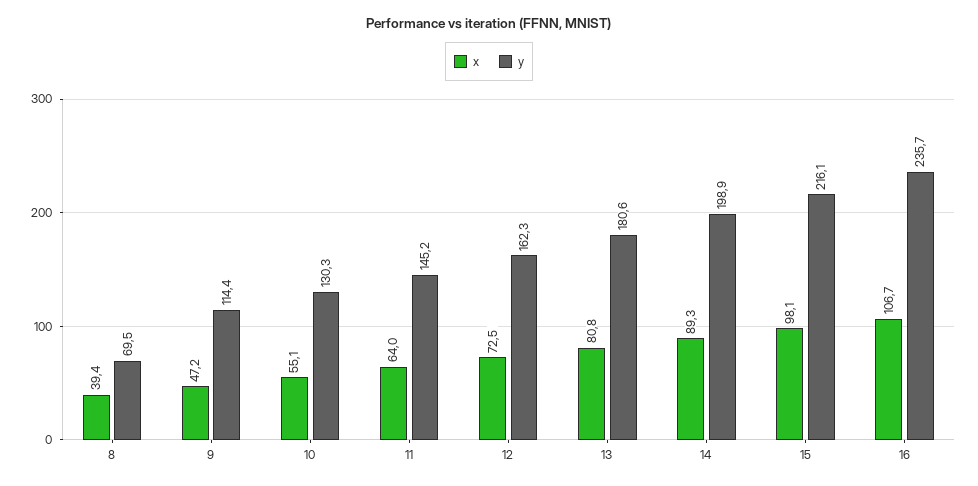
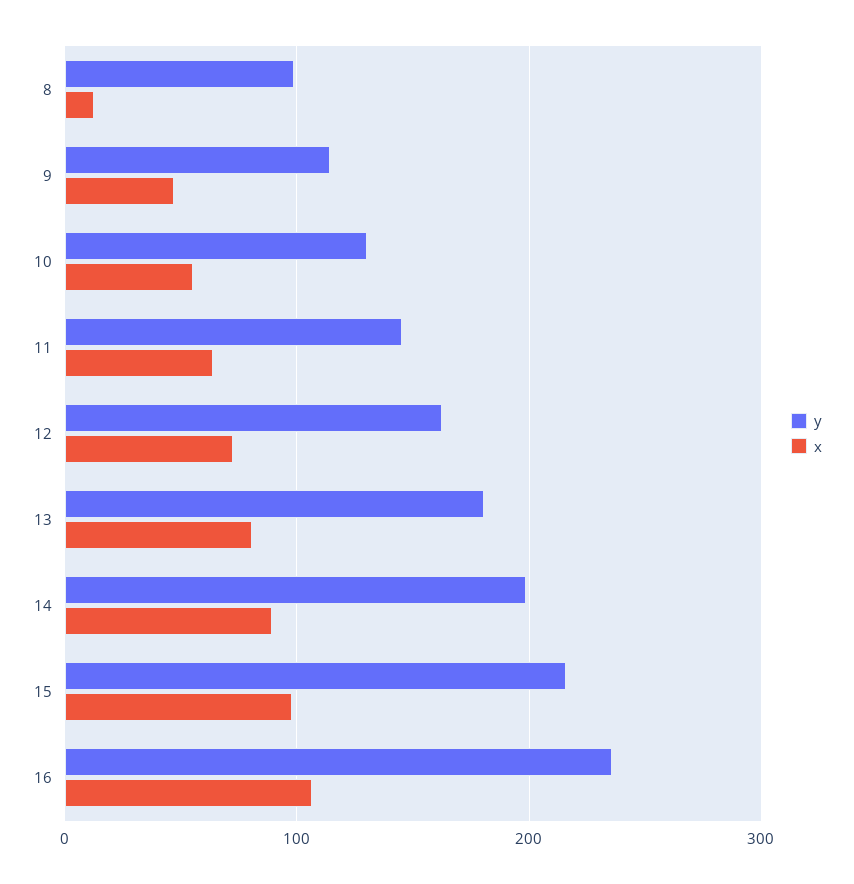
x, 8: 39.4 -> 10
y, 8: 69.5 -> 100

